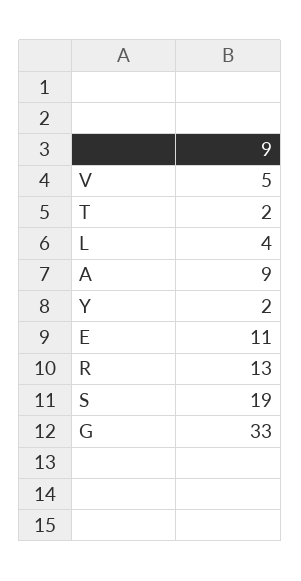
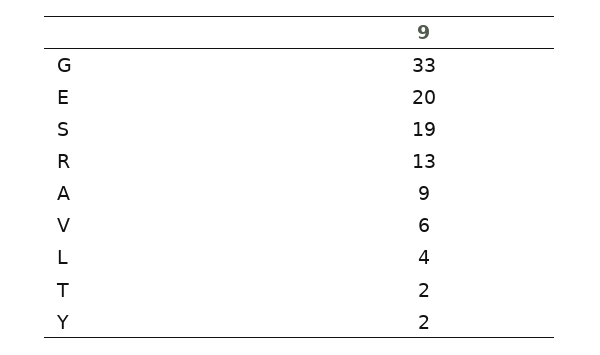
V: 5 -> 6
E: 11 -> 20

